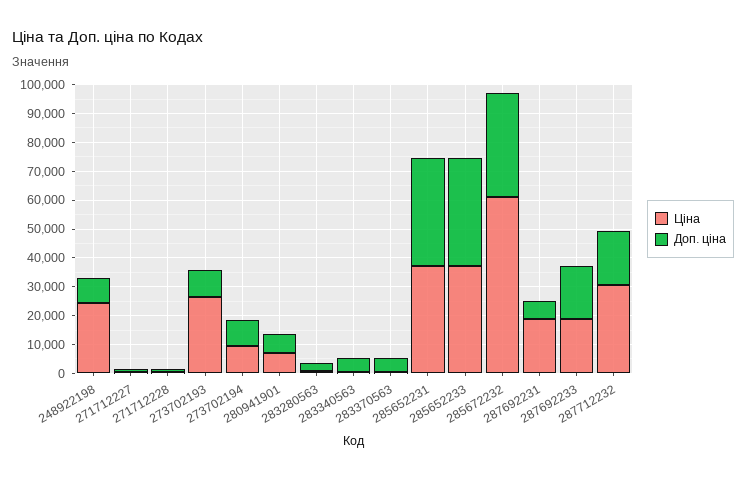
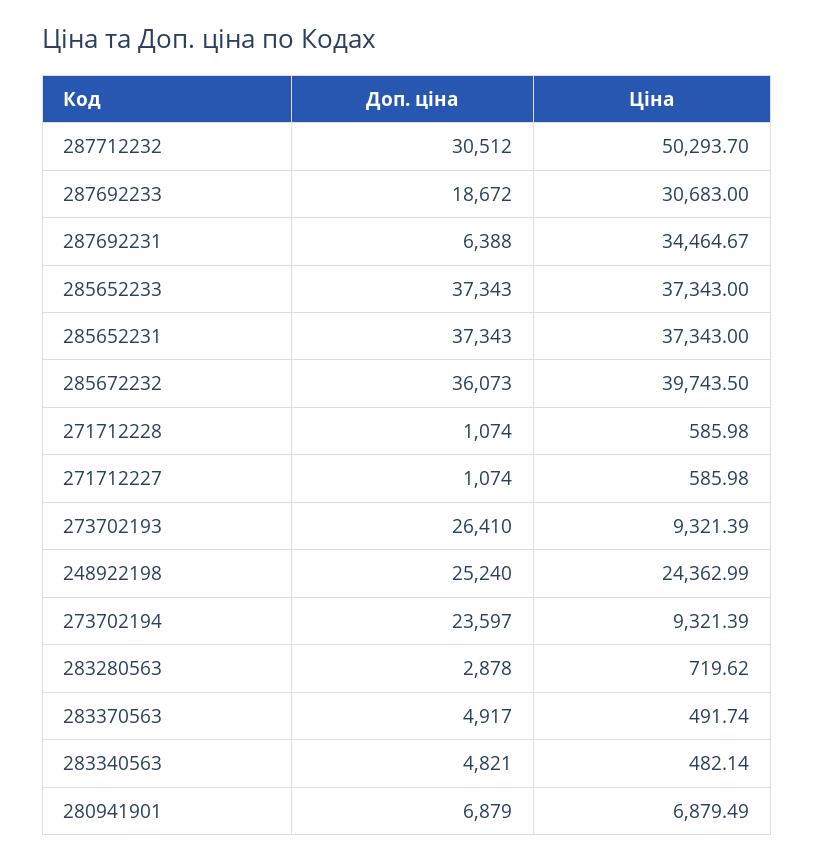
Доп. ціна, 248922198: 10000 -> 25240
Ціна, 273702193: 25000 -> 9321.39
Доп. ціна, 273702193: 10000 -> 26410
Доп. ціна, 273702194: 10000 -> 23597
Ціна, 285672232: 60000 -> 39743.5
Ціна, 287692231: 20000 -> 34464.67
Ціна, 287692233: 20000 -> 30683
Ціна, 287712232: 30000 -> 50293.7
Доп. ціна, 287712232: 20000 -> 30512

